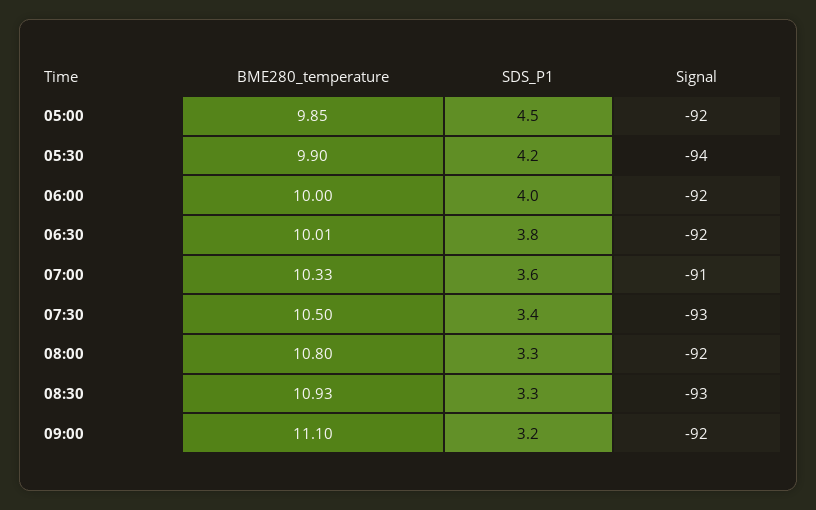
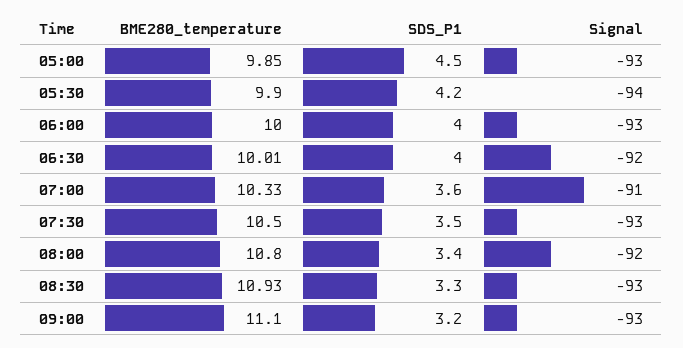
Signal, 05:00: -92 -> -93
Signal, 06:00: -92 -> -93
SDS_P1, 06:30: 3.8 -> 4
SDS_P1, 07:30: 3.4 -> 3.5
SDS_P1, 08:00: 3.3 -> 3.4
Signal, 09:00: -92 -> -93

